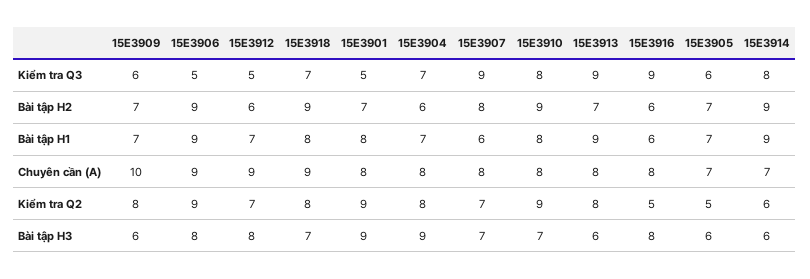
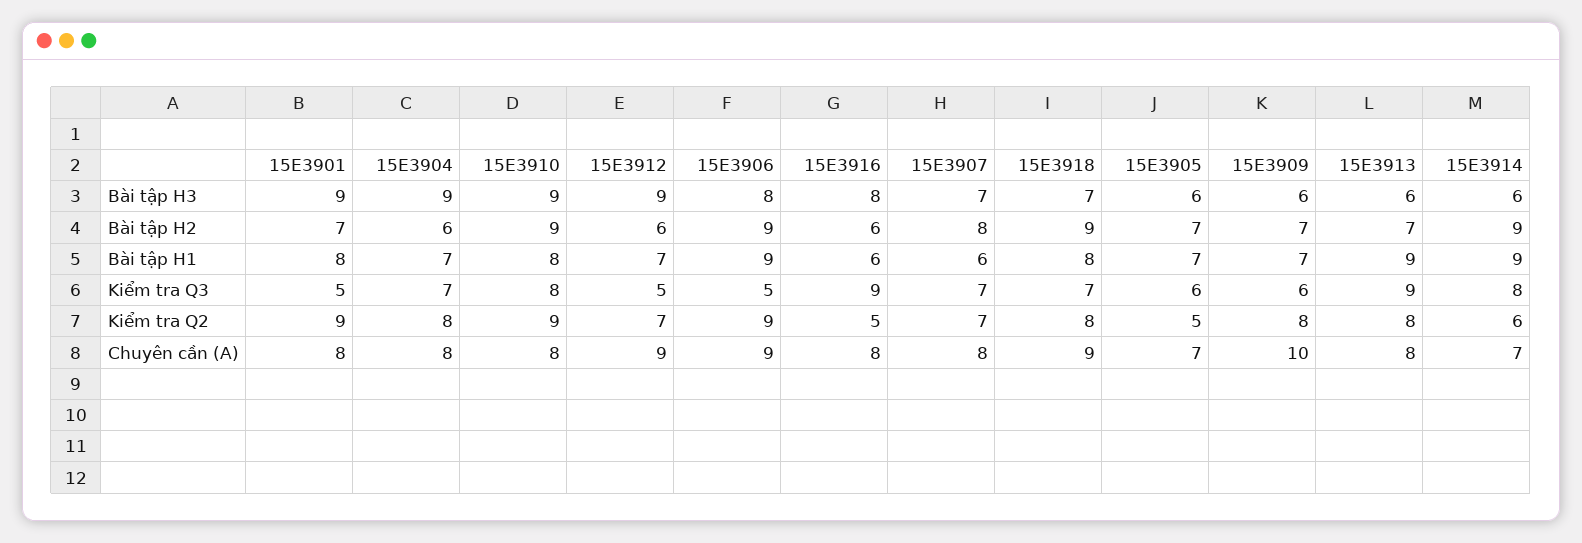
15E3907, Kiểm tra Q3: 9 -> 7
15E3912, Bài tập H3: 8 -> 9
15E3910, Bài tập H3: 7 -> 9

